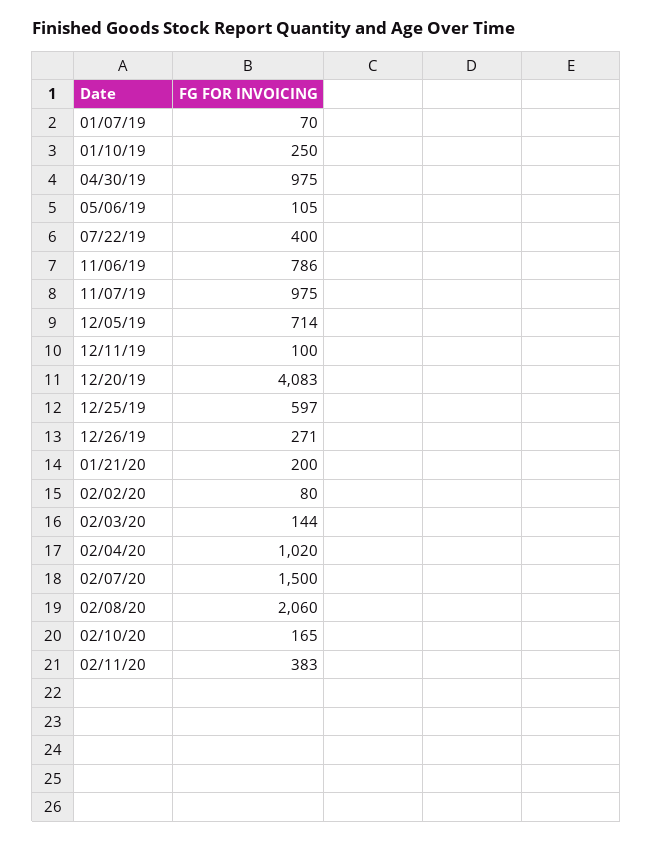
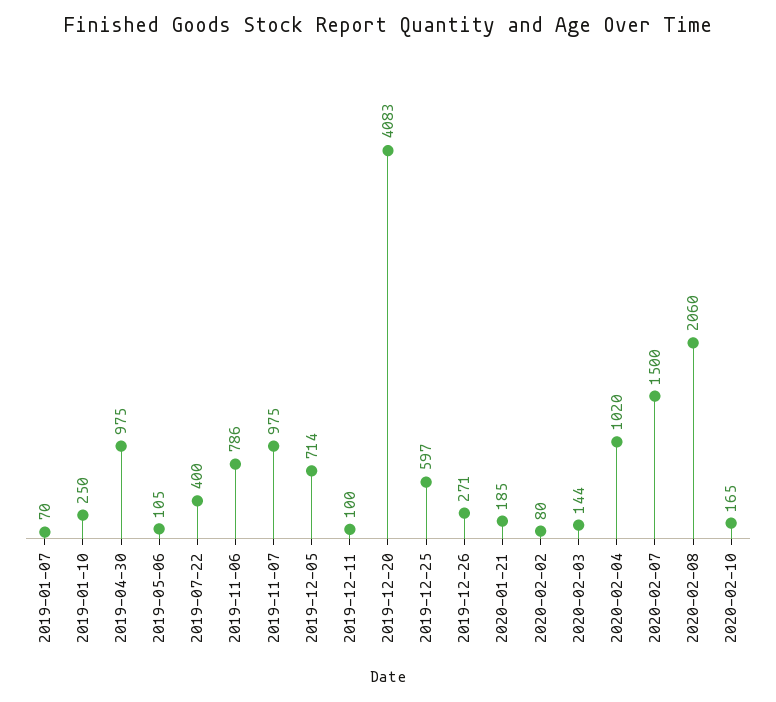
01/21/20: 200 -> 185
02/11/20: 383 -> none

